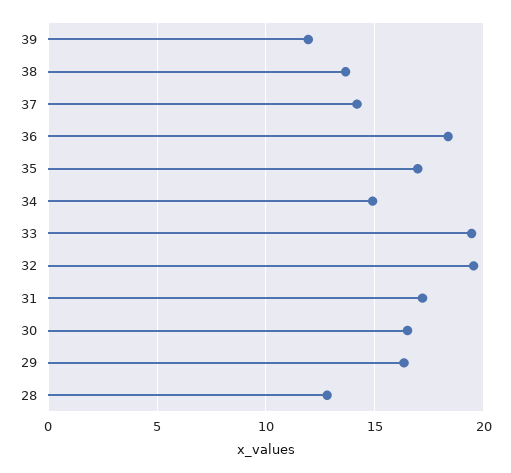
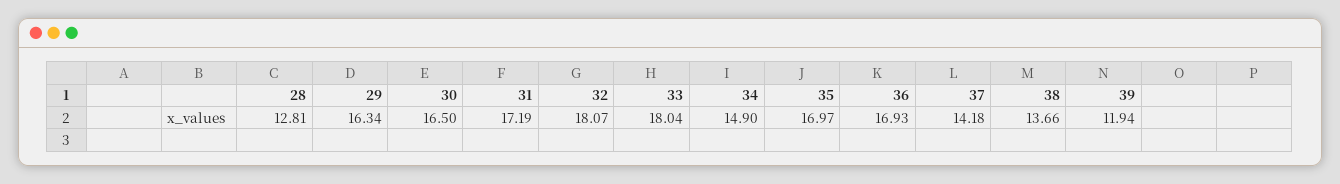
36: 18.5 -> 16.93
33: 19.5 -> 18.04
32: 19.5 -> 18.07

